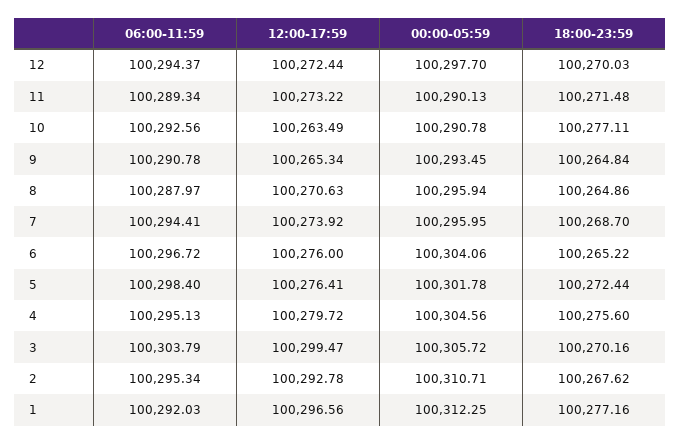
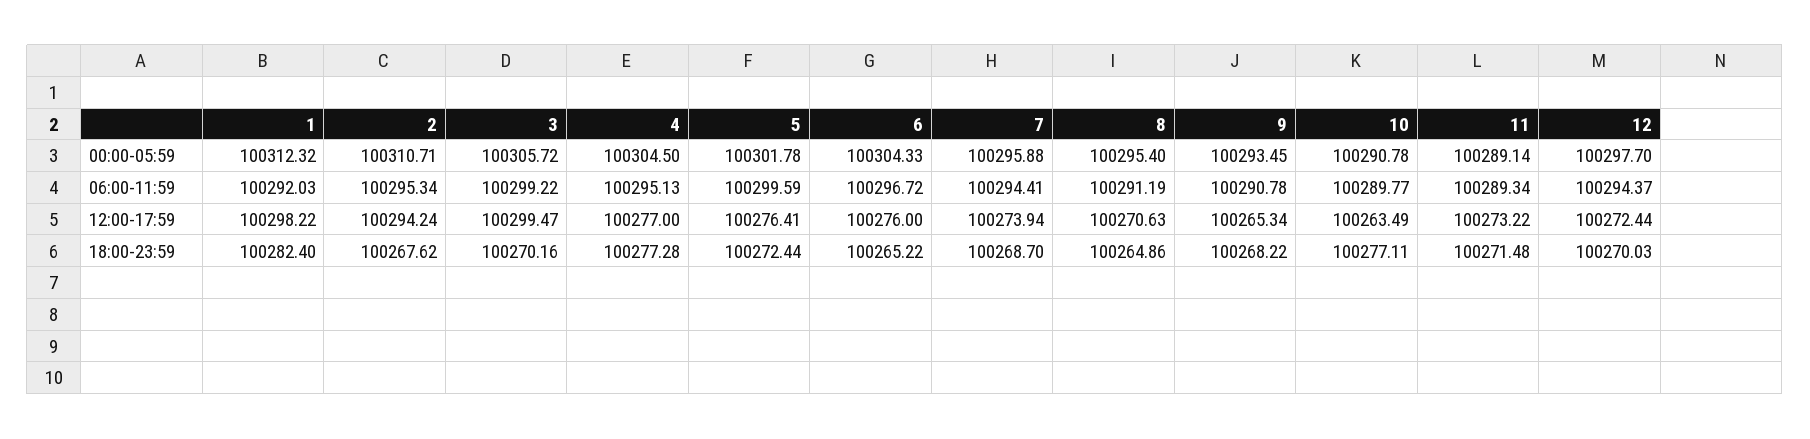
00:00-05:59, 11: 100290.13 -> 100289.14
06:00-11:59, 10: 100292.56 -> 100289.77
18:00-23:59, 9: 100264.84 -> 100268.22
06:00-11:59, 8: 100287.97 -> 100291.19
00:00-05:59, 8: 100295.94 -> 100295.4
12:00-17:59, 7: 100273.92 -> 100273.94
00:00-05:59, 7: 100295.95 -> 100295.88
00:00-05:59, 6: 100304.06 -> 100304.33
06:00-11:59, 5: 100298.4 -> 100299.59
12:00-17:59, 4: 100279.72 -> 100277
00:00-05:59, 4: 100304.56 -> 100304.5
18:00-23:59, 4: 100275.6 -> 100277.28
06:00-11:59, 3: 100303.79 -> 100299.22
12:00-17:59, 2: 100292.78 -> 100294.24
12:00-17:59, 1: 100296.56 -> 100298.22
00:00-05:59, 1: 100312.25 -> 100312.32
18:00-23:59, 1: 100277.16 -> 100282.4

